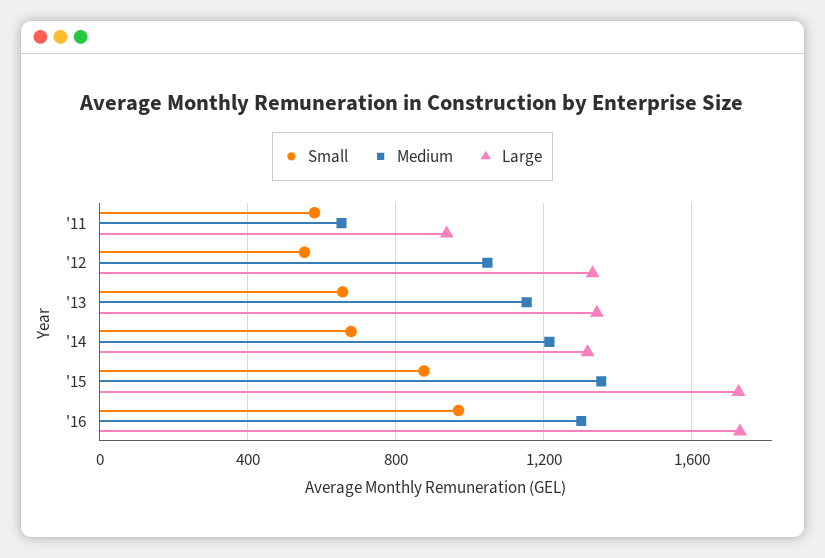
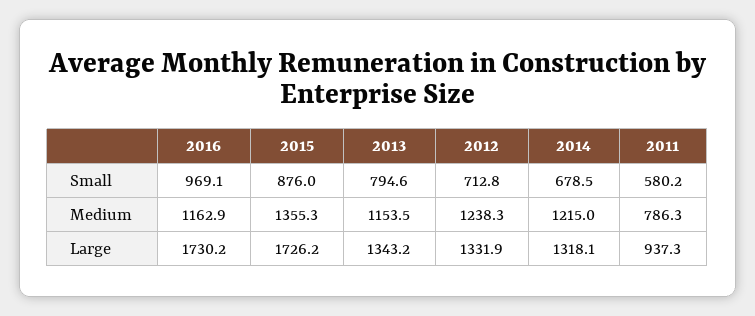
Medium, '11: 650 -> 786.3
Small, '12: 550 -> 712.8
Medium, '12: 1050 -> 1238.3
Small, '13: 650 -> 794.6
Medium, '16: 1300 -> 1162.9

